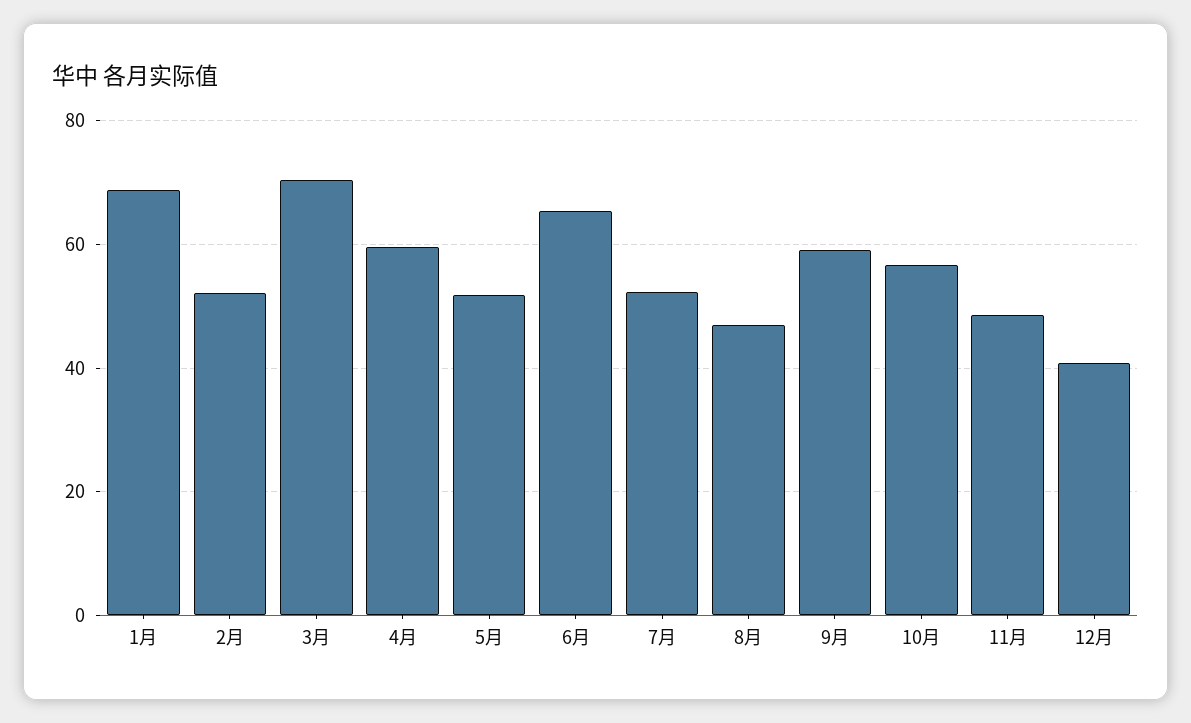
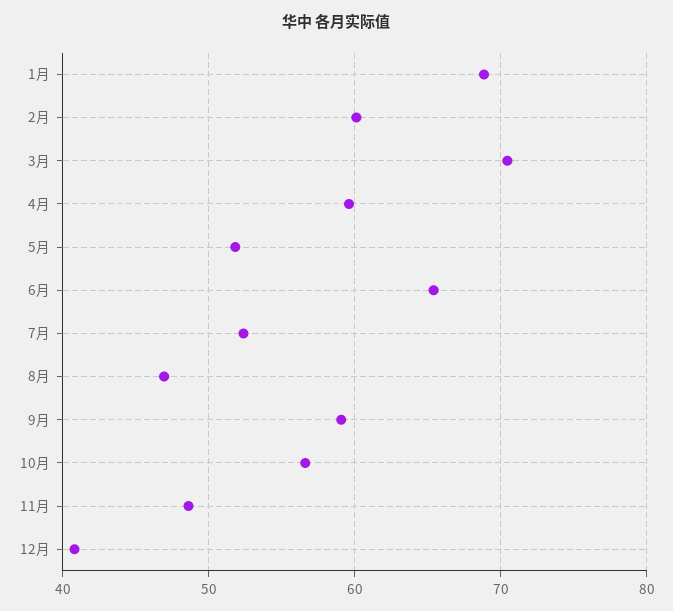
2月: 52 -> 60

